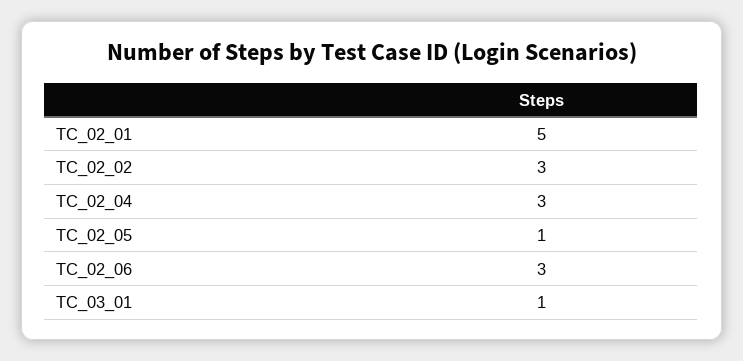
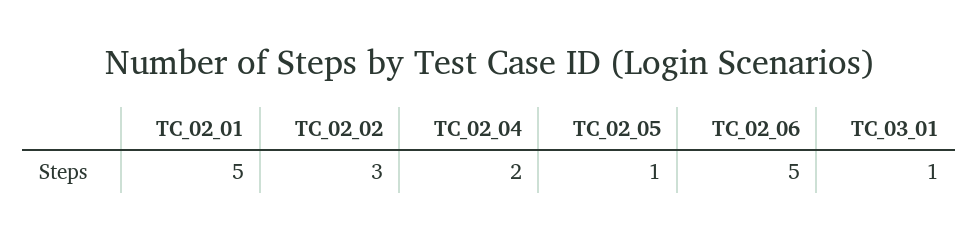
TC_02_04: 3 -> 2
TC_02_06: 3 -> 5

